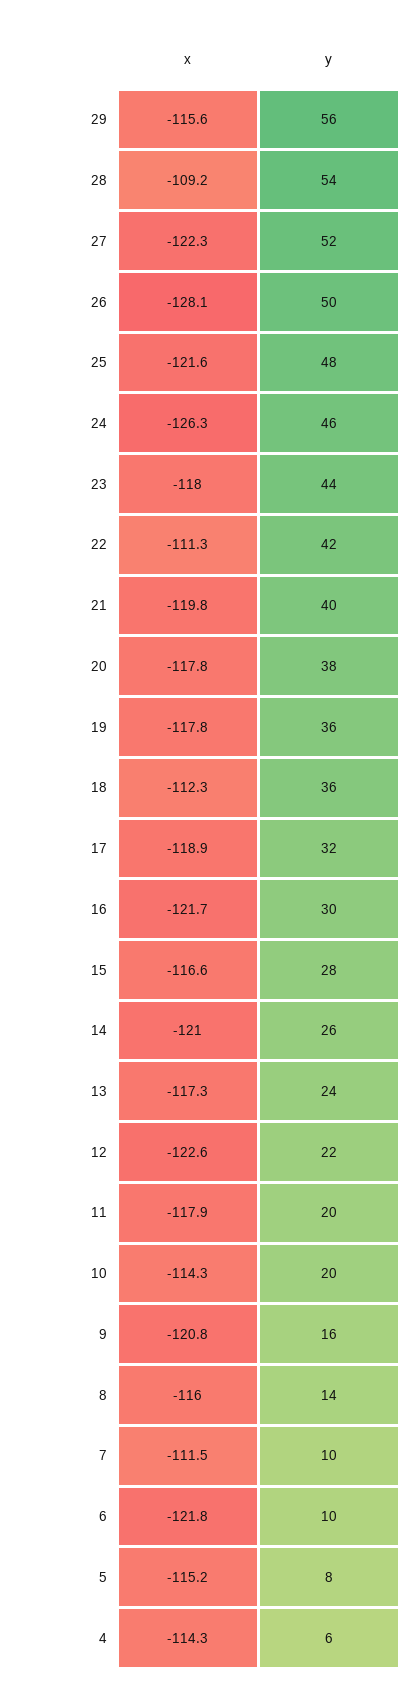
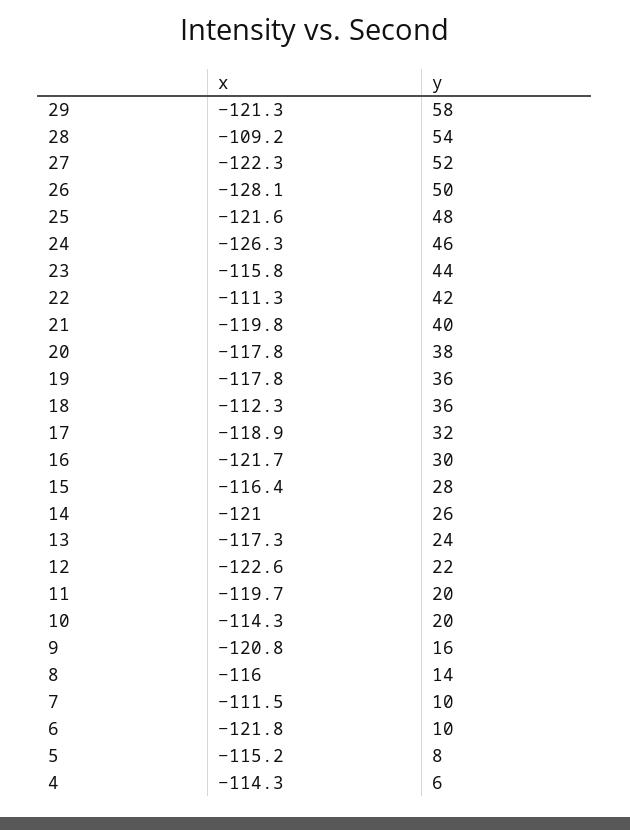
x, 29: -115.6 -> -121.3
y, 29: 56 -> 58
x, 23: -118 -> -115.8
x, 15: -116.6 -> -116.4
x, 11: -117.9 -> -119.7

